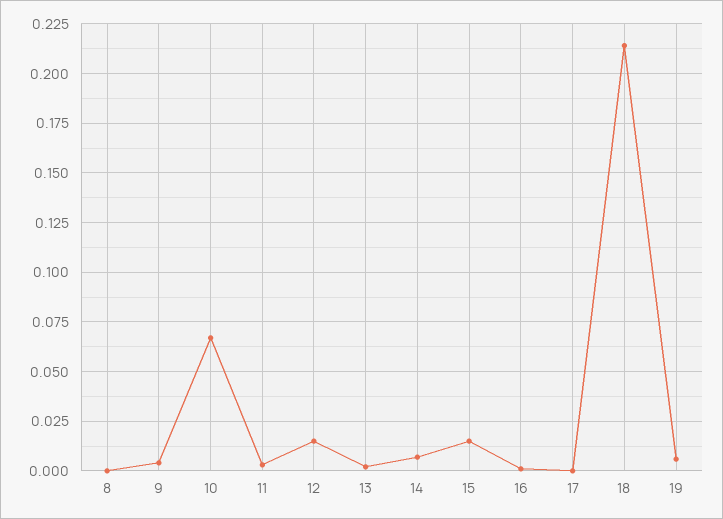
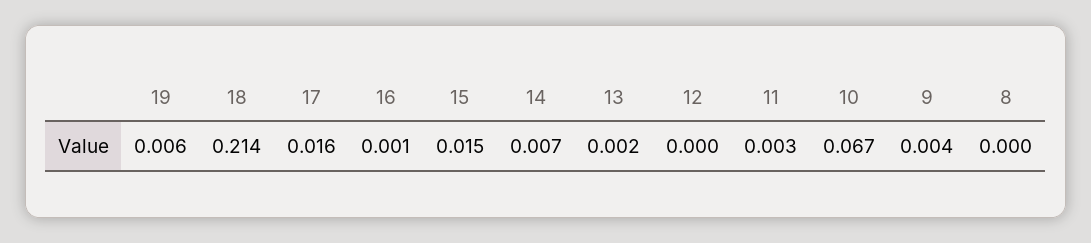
12: 0.015 -> 0
17: 0 -> 0.016

